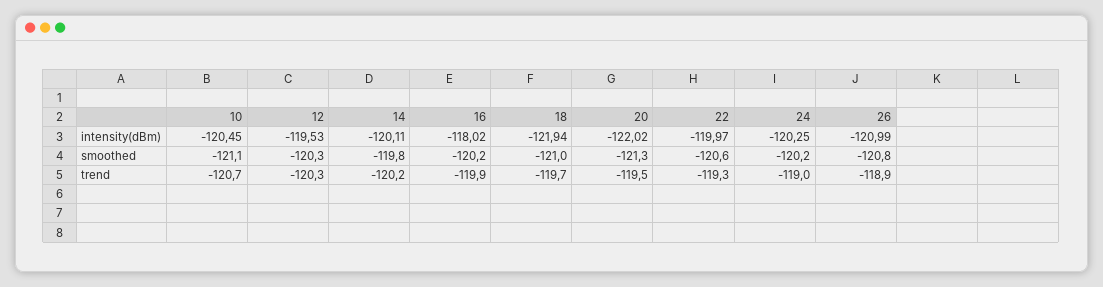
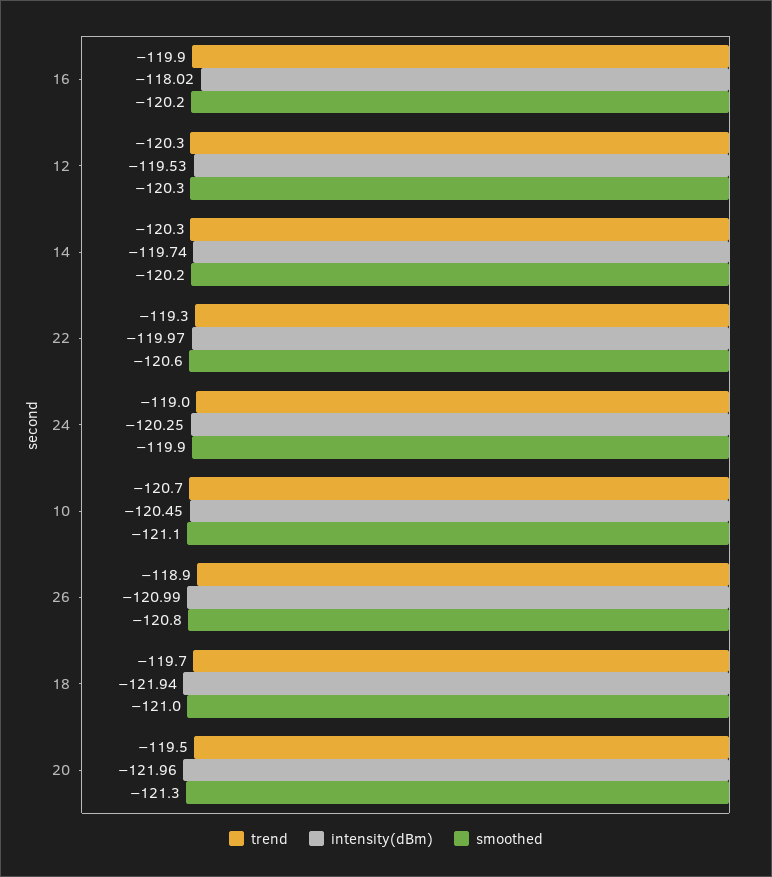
intensity(dBm), 14: -120.11 -> -119.74
intensity(dBm), 20: -122.02 -> -121.96
smoothed, 14: -119.8 -> -120.2
smoothed, 24: -120.2 -> -119.9
trend, 14: -120.2 -> -120.3

